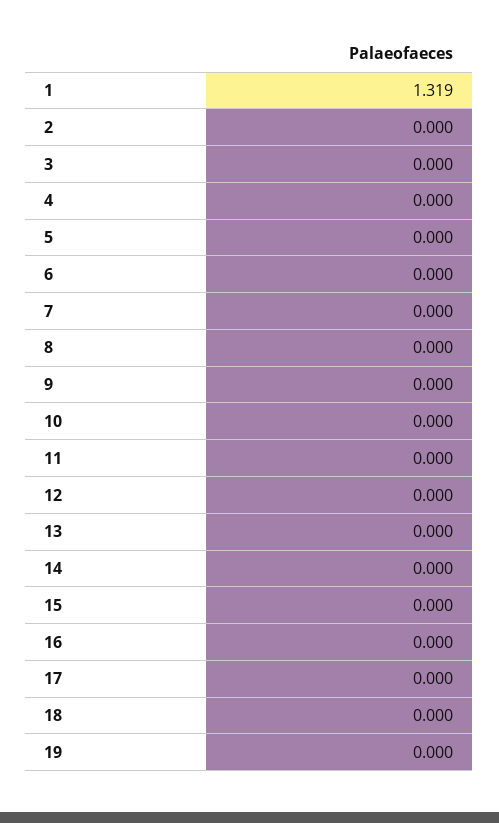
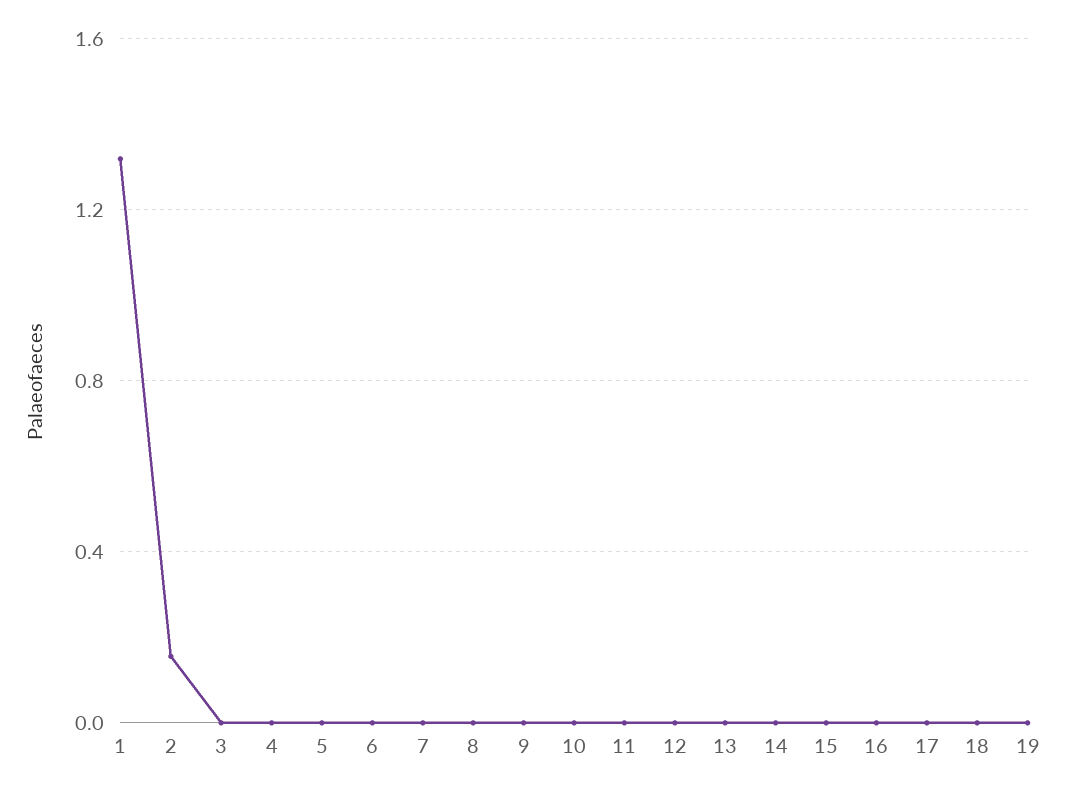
2: 0 -> 0.15

